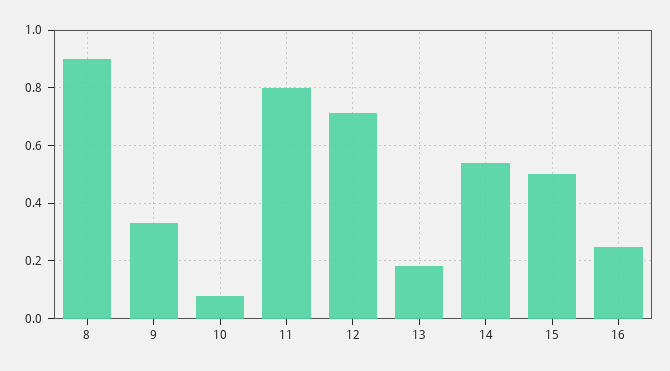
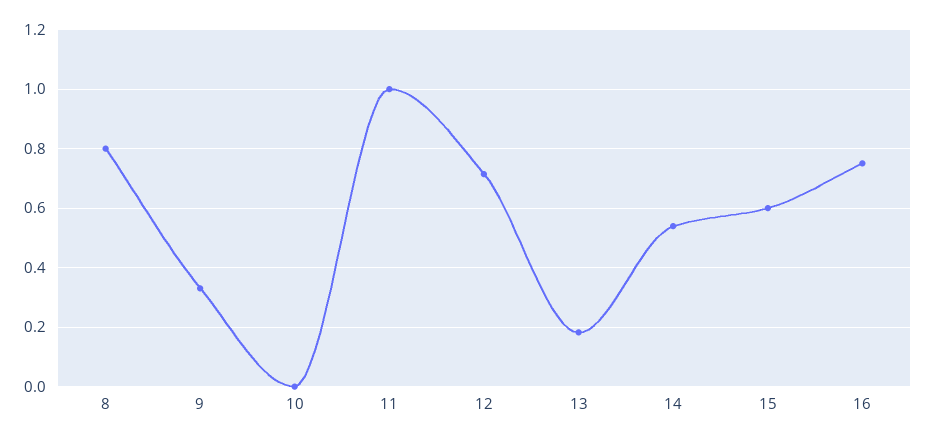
8: 0.9 -> 0.8
10: 0.075 -> 0
11: 0.8 -> 1
15: 0.5 -> 0.6
16: 0.25 -> 0.75

